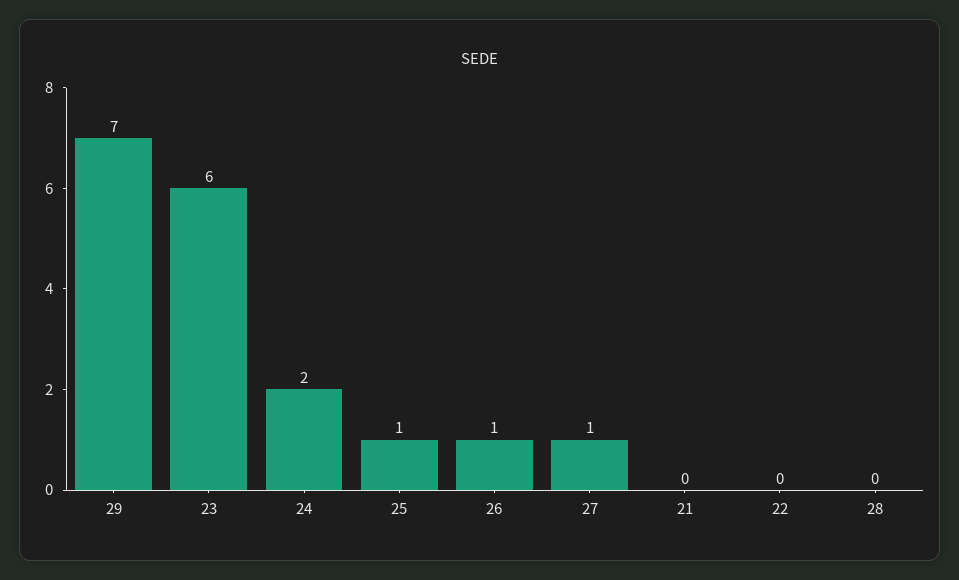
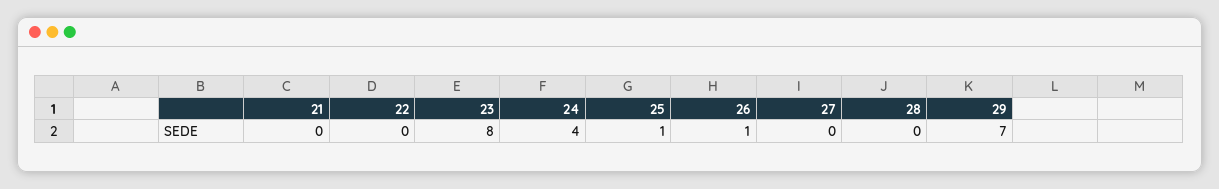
23: 6 -> 8
24: 2 -> 4
27: 1 -> 0

